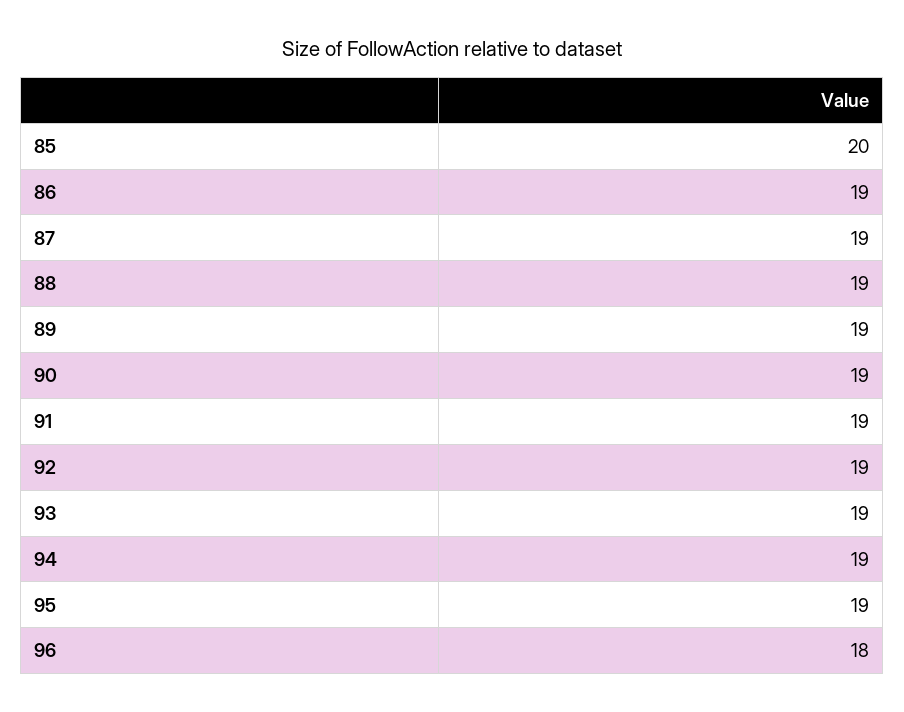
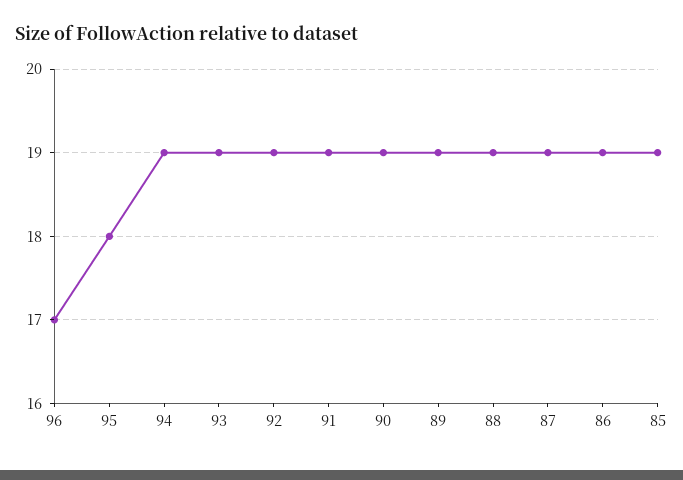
85: 20 -> 19
95: 19 -> 18
96: 18 -> 17

